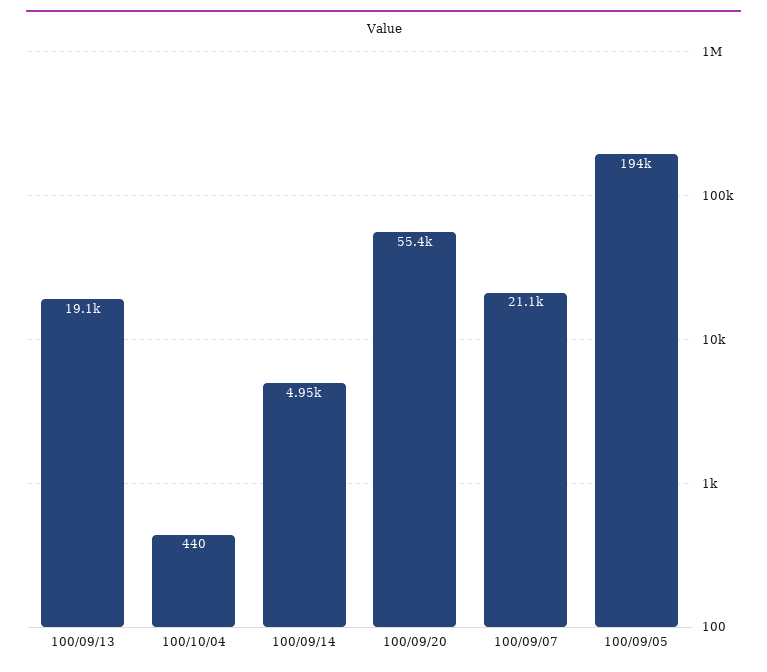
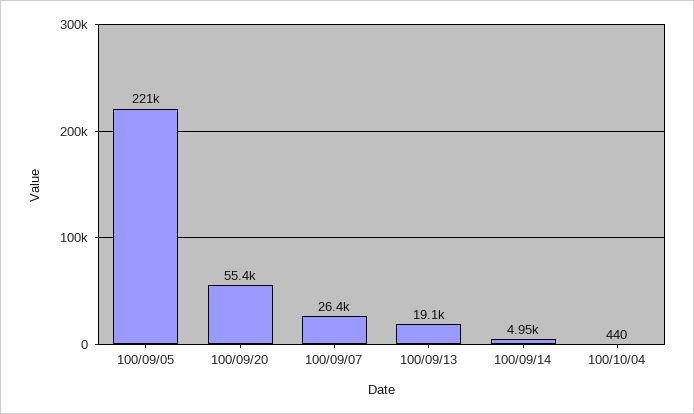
100/09/07: 21100 -> 26400
100/09/05: 194000 -> 221000

